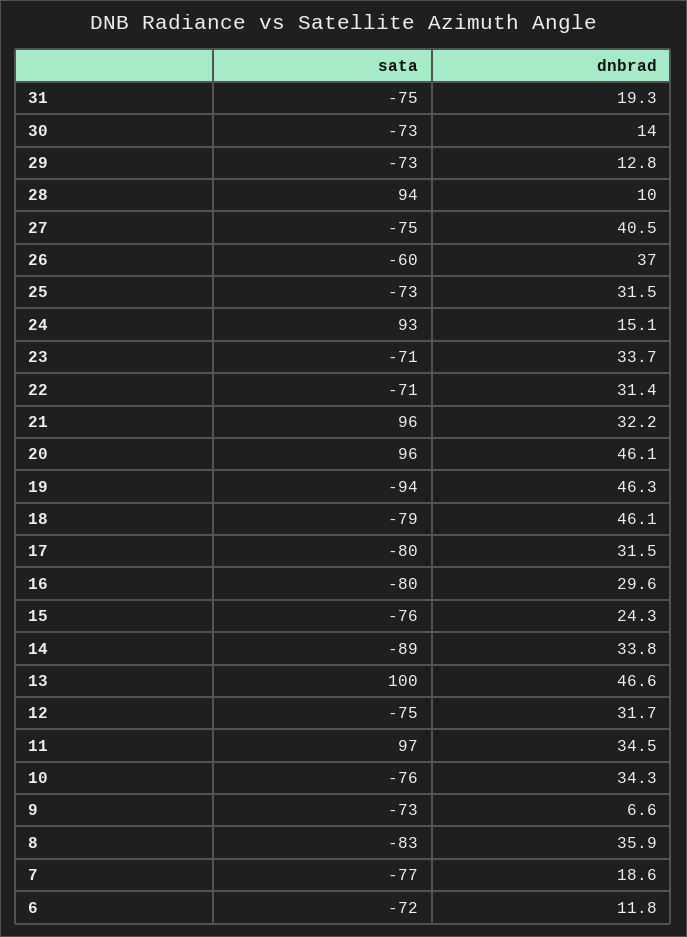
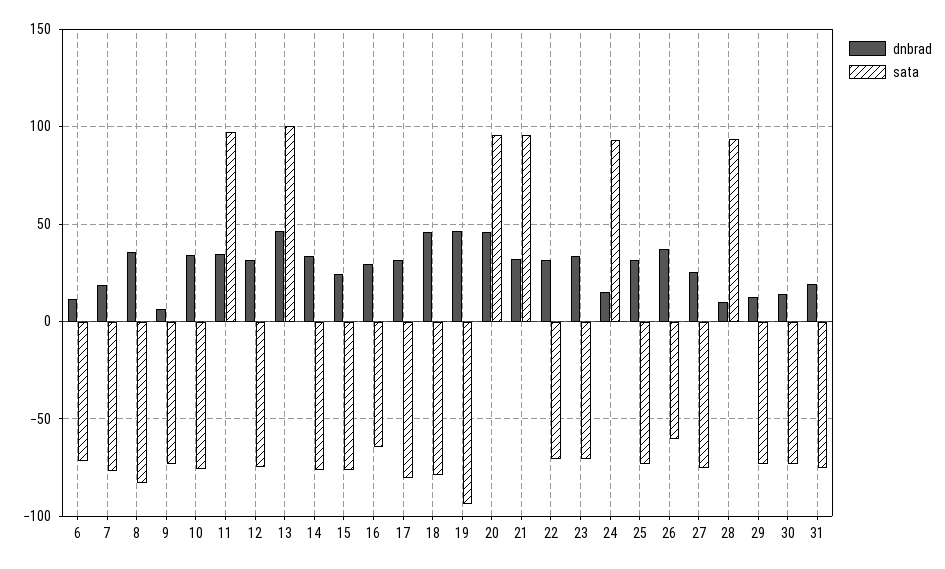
dnbrad, 27: 40.5 -> 25
sata, 16: -80 -> -65
sata, 14: -89 -> -75

